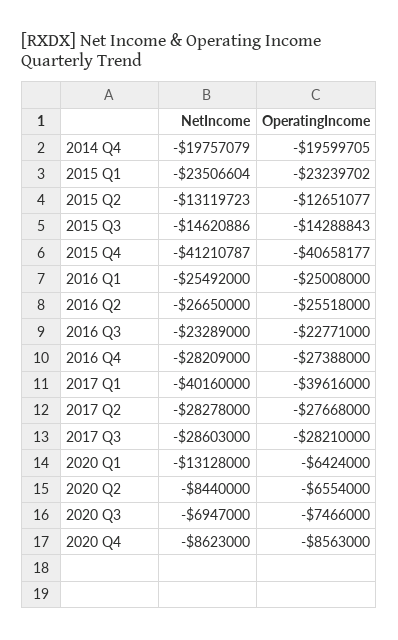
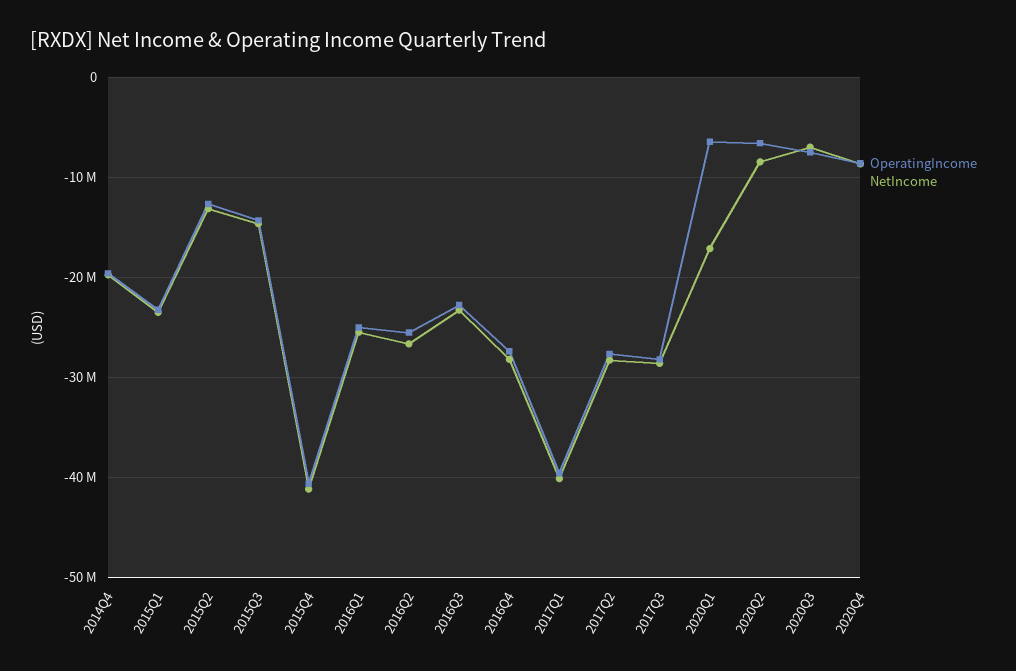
NetIncome, 2020 Q1: -13128000 -> -17000000

